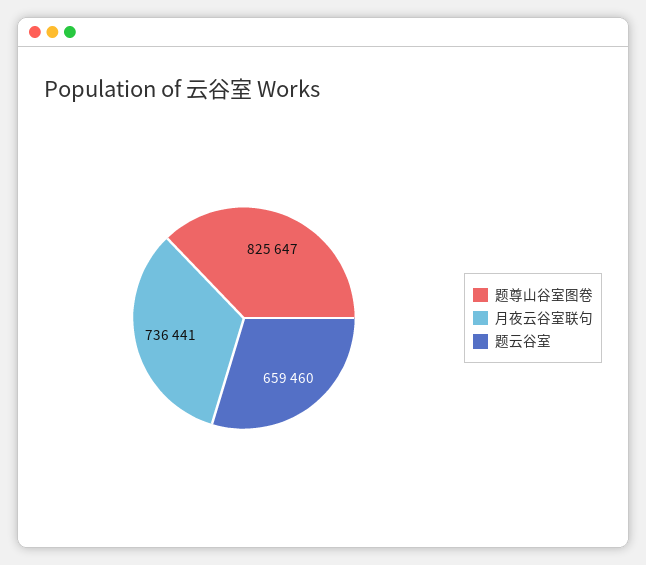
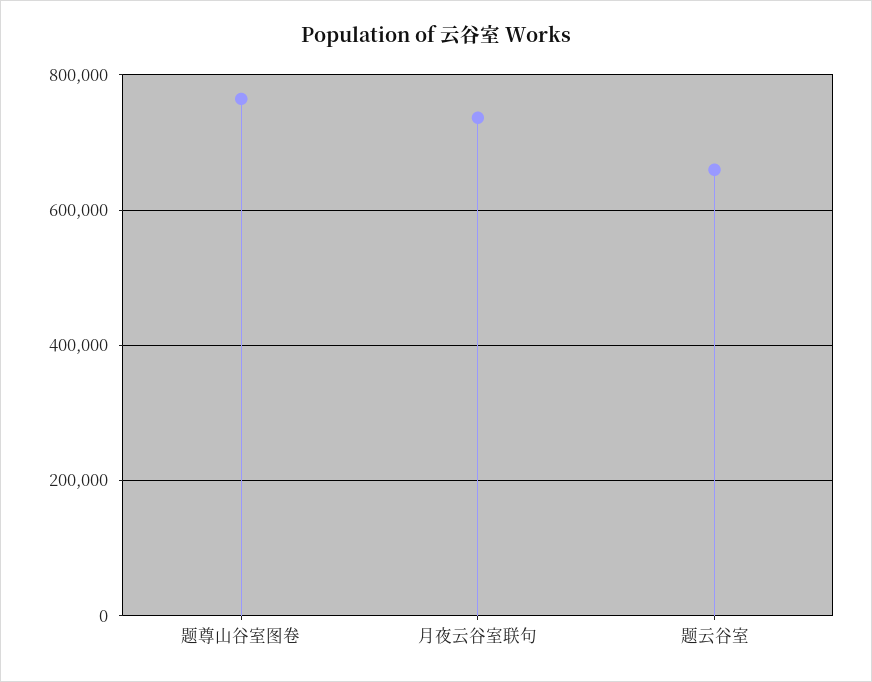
题尊山谷室图卷: 825647 -> 760000

